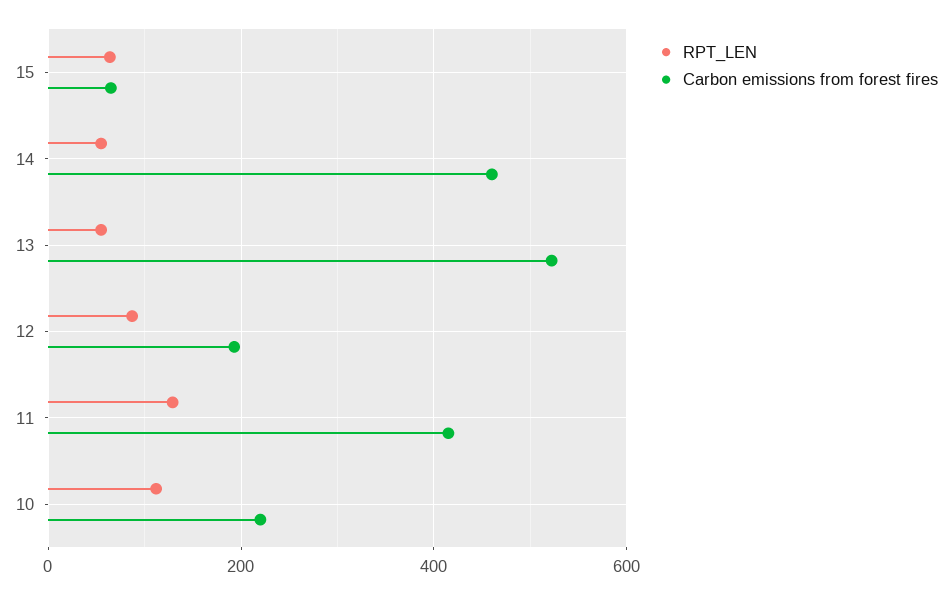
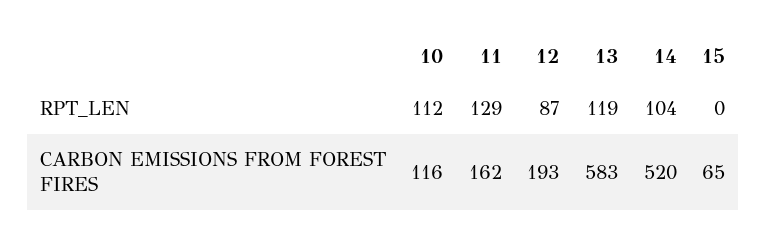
RPT_LEN, 15: 60 -> 0
RPT_LEN, 14: 60 -> 104
Carbon emissions from forest fires, 14: 460 -> 520
RPT_LEN, 13: 60 -> 119
Carbon emissions from forest fires, 13: 520 -> 583
Carbon emissions from forest fires, 11: 420 -> 162
Carbon emissions from forest fires, 10: 220 -> 116

